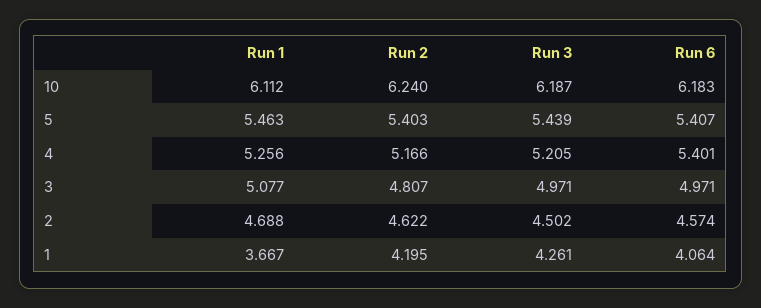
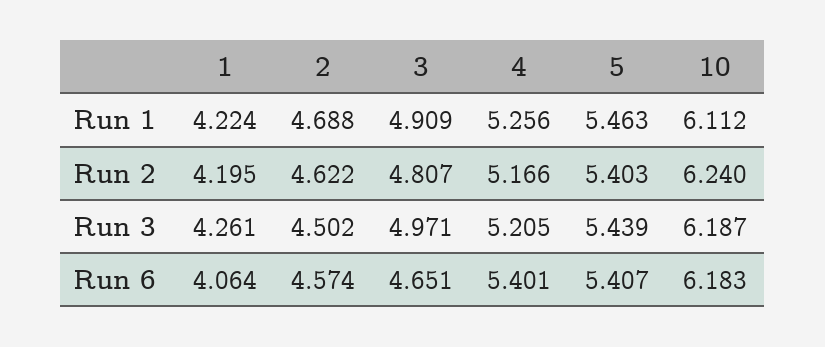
Run 1, 3: 5.077 -> 4.909
Run 6, 3: 4.971 -> 4.651
Run 1, 1: 3.667 -> 4.224

